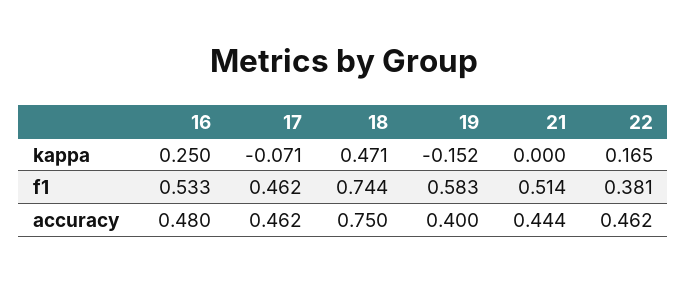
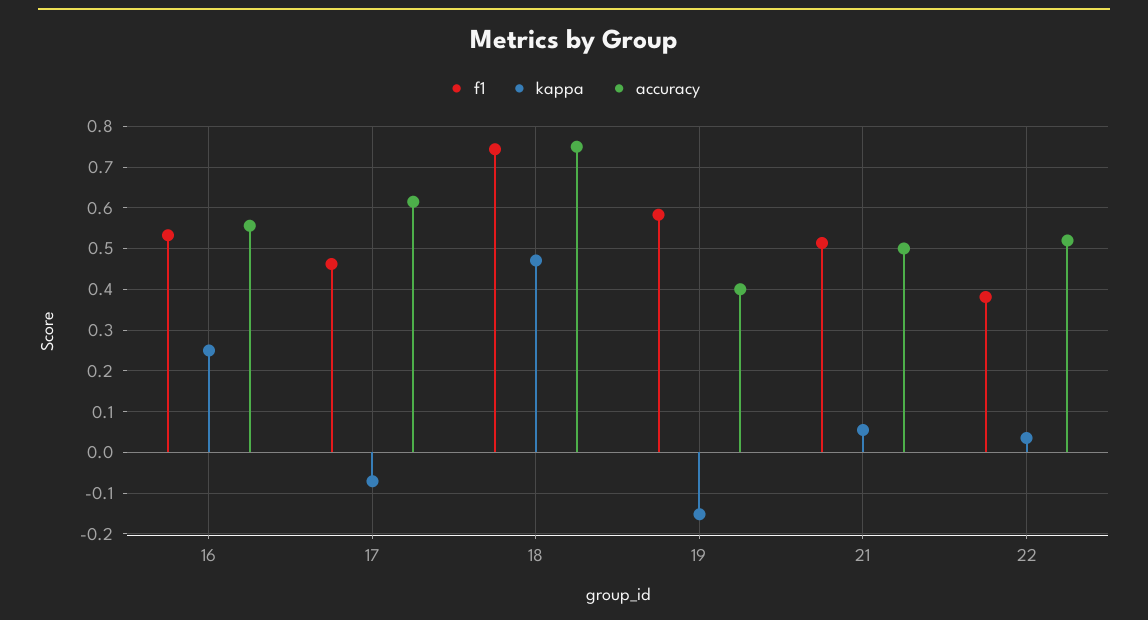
kappa, 21: 0 -> 0.06
kappa, 22: 0.165 -> 0.04
accuracy, 16: 0.48 -> 0.56
accuracy, 17: 0.462 -> 0.62
accuracy, 21: 0.444 -> 0.5
accuracy, 22: 0.462 -> 0.52

